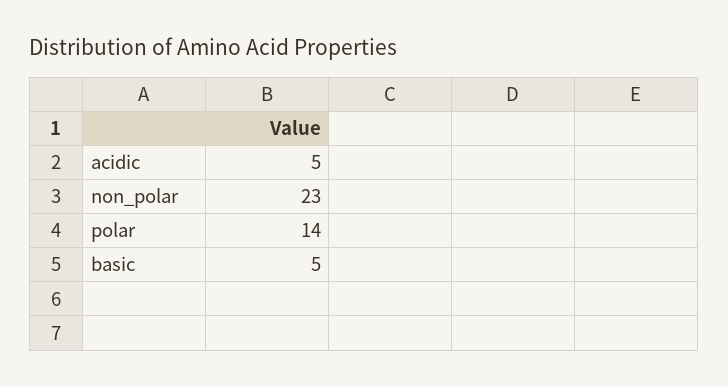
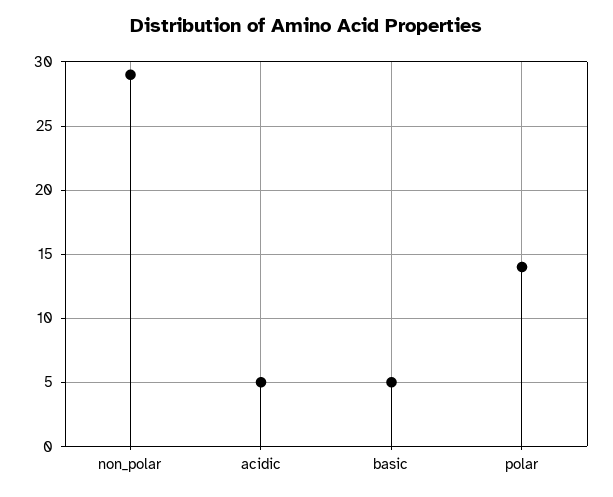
non_polar: 23 -> 29

